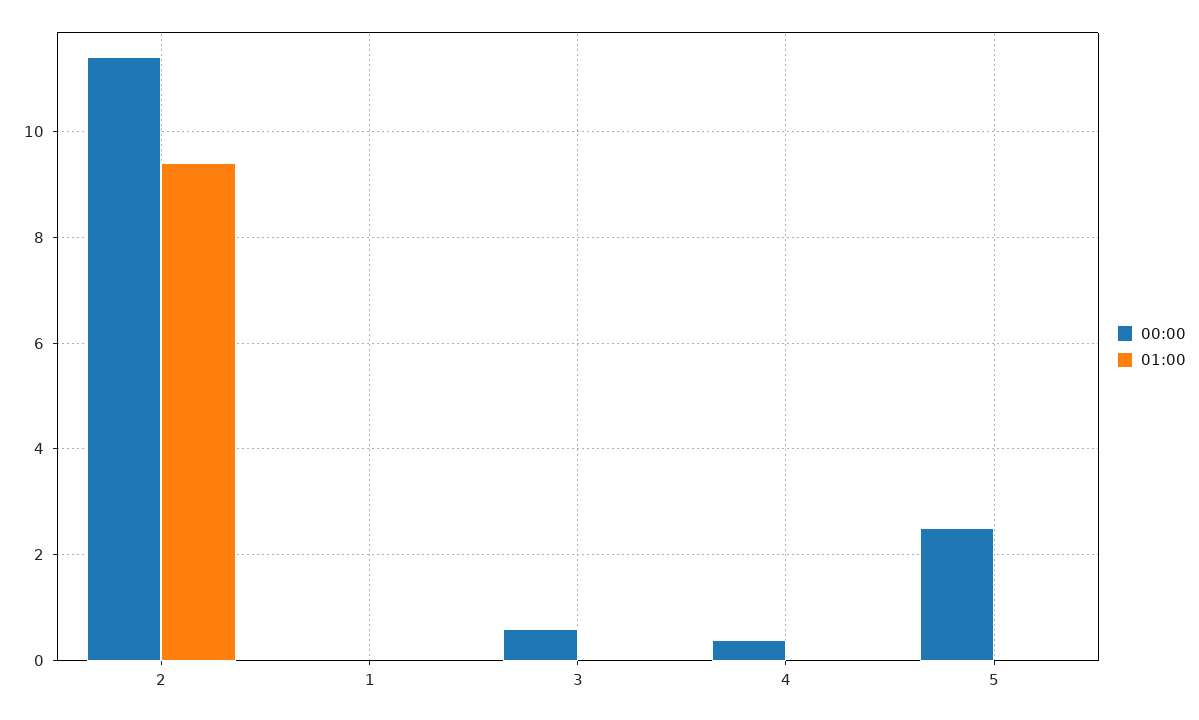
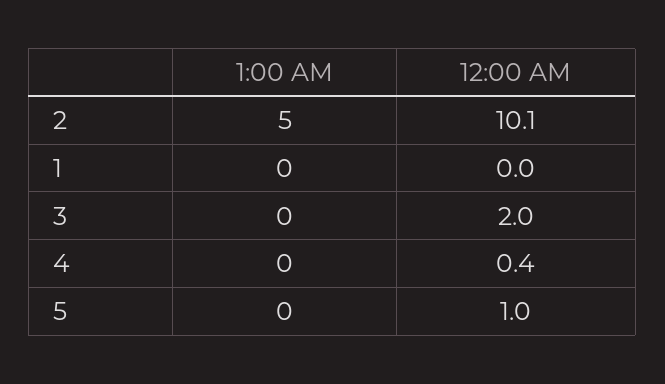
00:00, 2: 11.5 -> 10.1
01:00, 2: 9.5 -> 5
00:00, 3: 0.5 -> 2
00:00, 5: 2.5 -> 1

